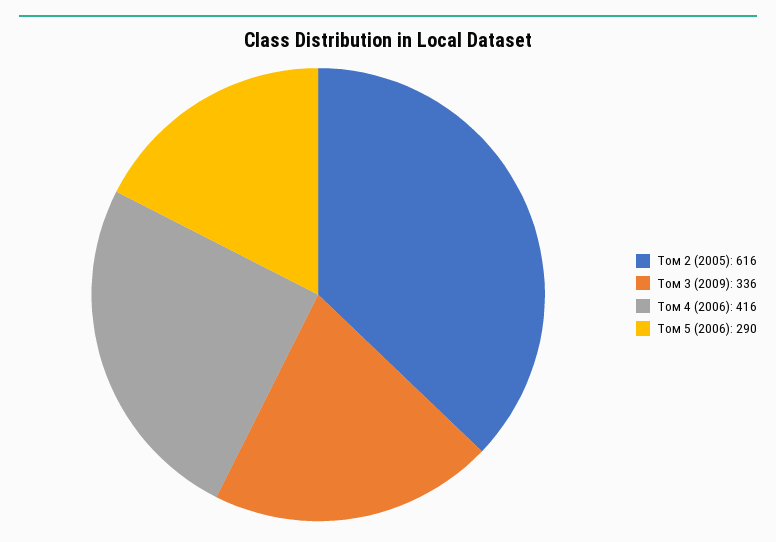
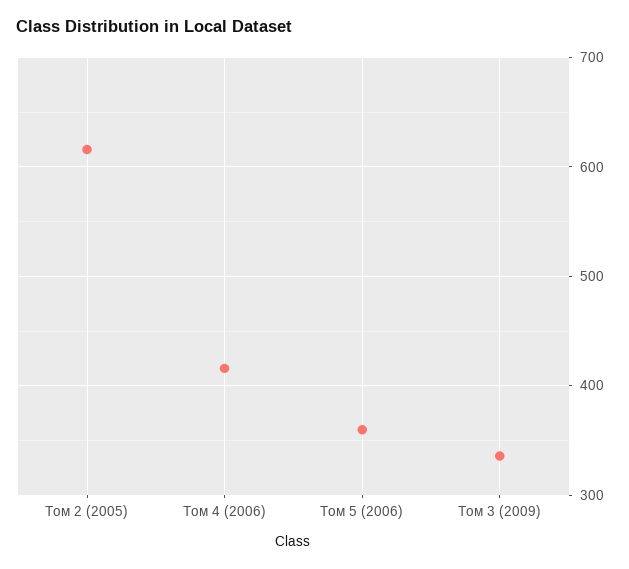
Том 5 (2006): 290 -> 360

